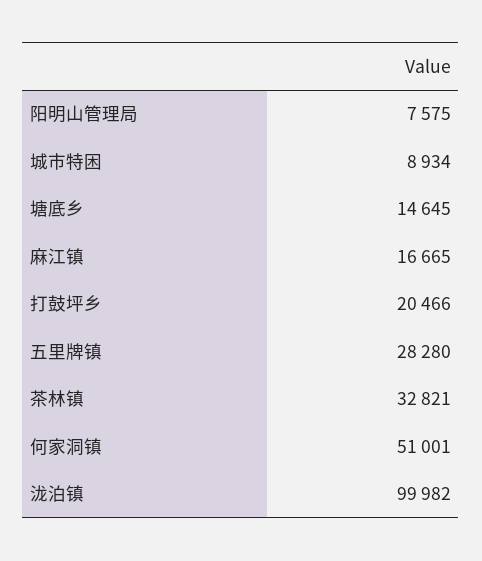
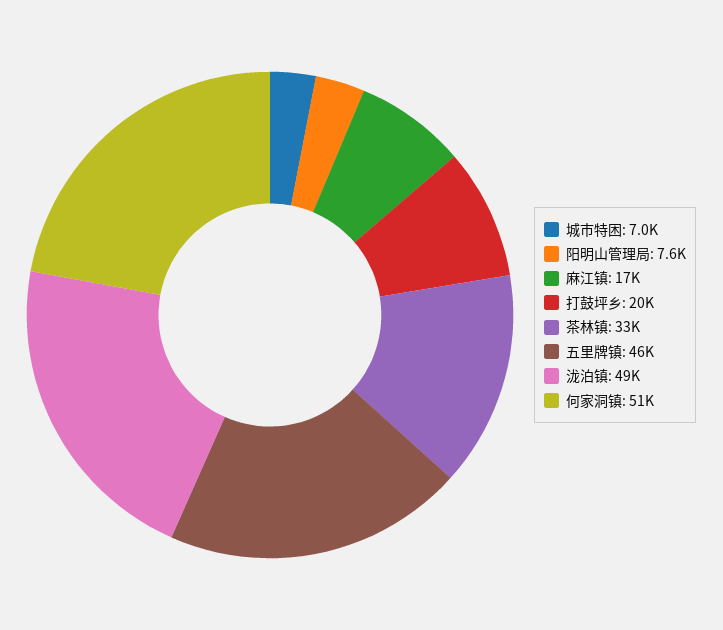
城市特困: 8934 -> 7000
塘底乡: 14645 -> none
五里牌镇: 28280 -> 46000
泷泊镇: 99982 -> 49000

